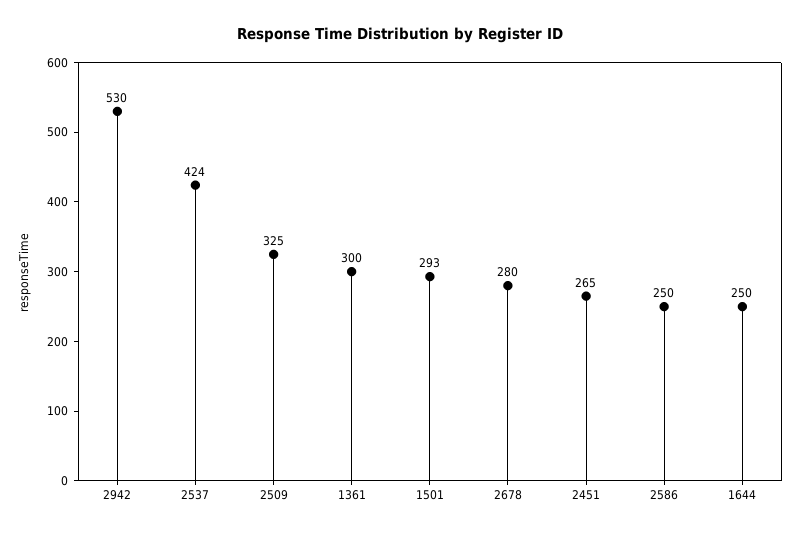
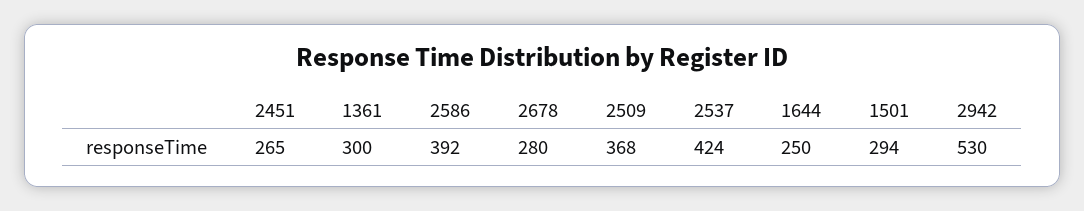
2509: 325 -> 368
1501: 293 -> 294
2586: 250 -> 392

